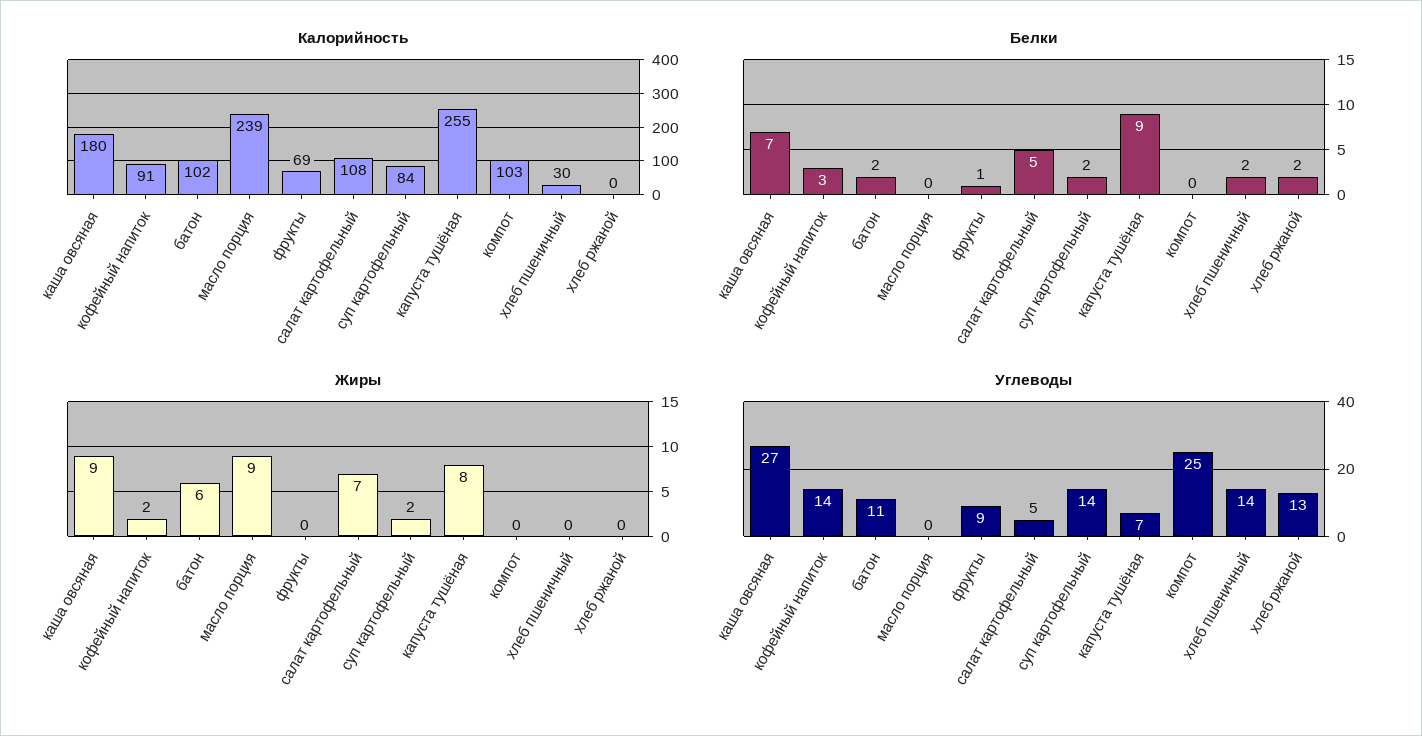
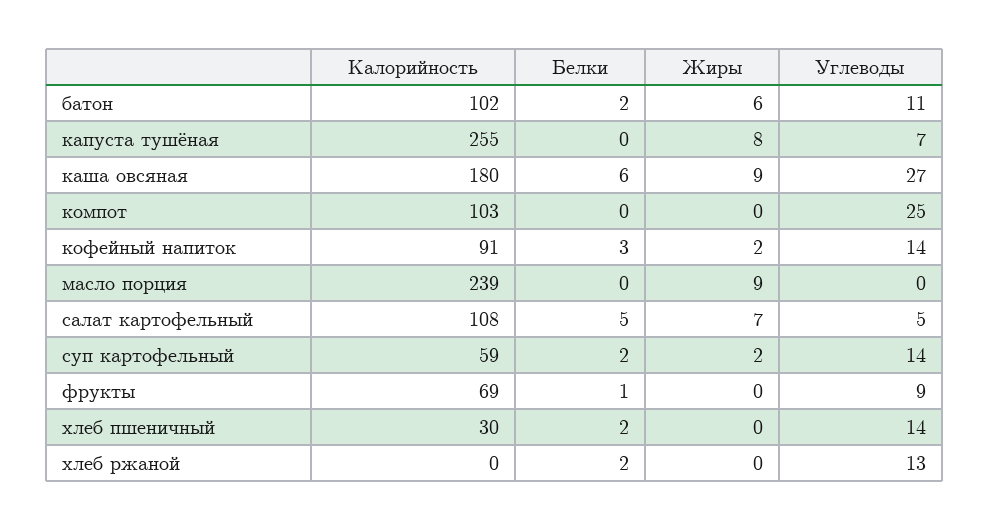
Калорийность, суп картофельный: 84 -> 59
Белки, каша овсяная: 7 -> 6
Белки, капуста тушёная: 9 -> 0

